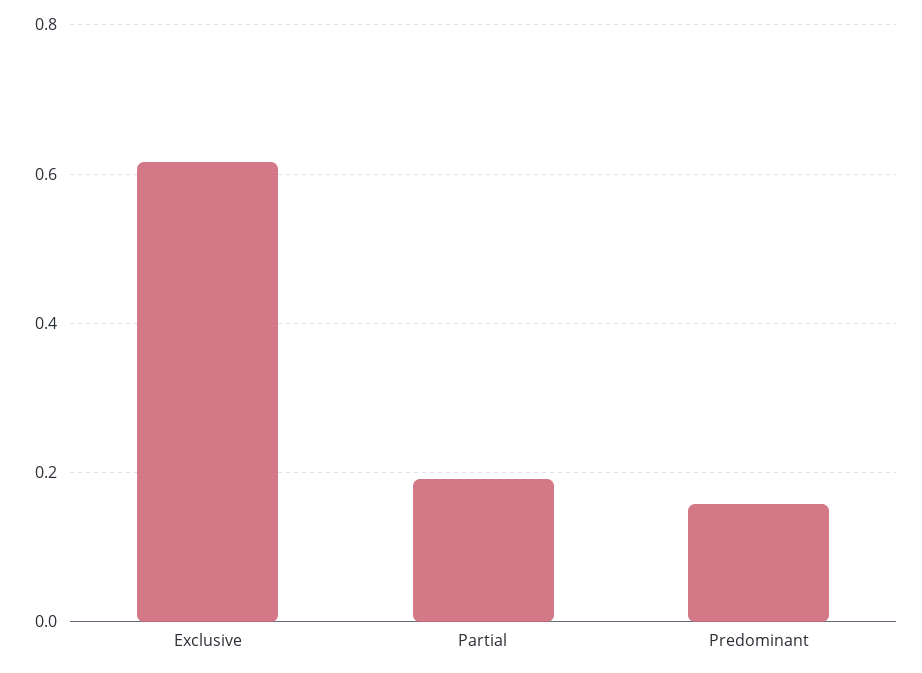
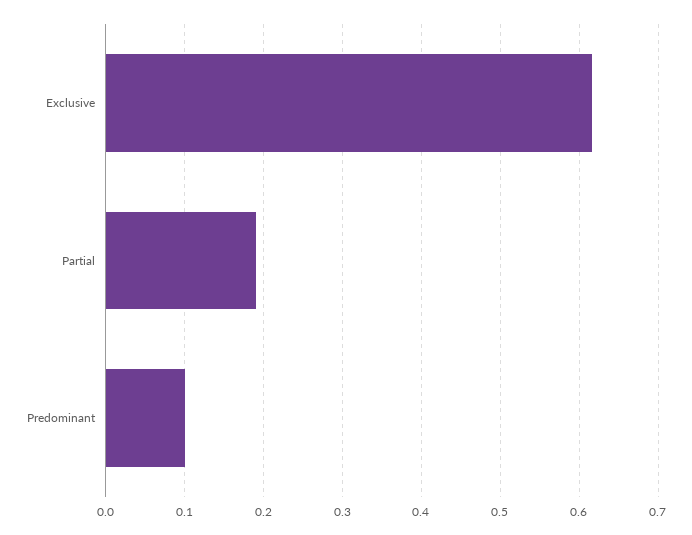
Predominant: 0.16 -> 0.1

